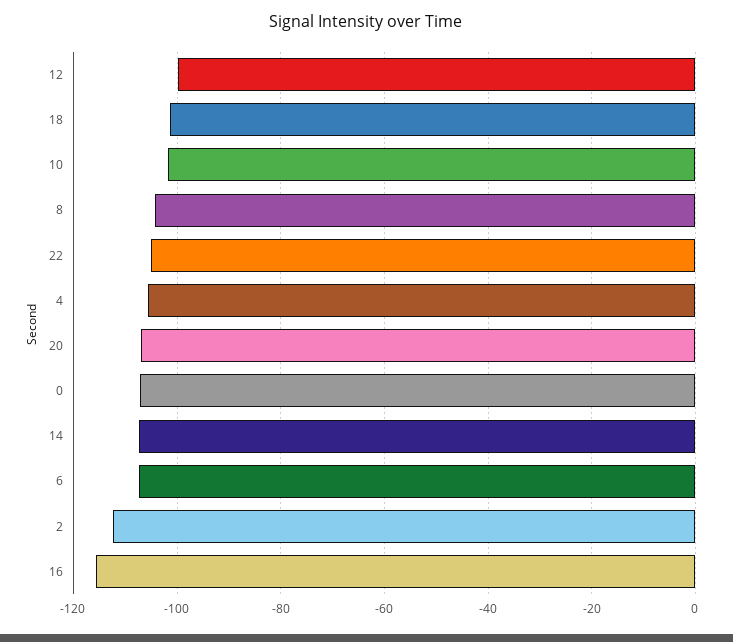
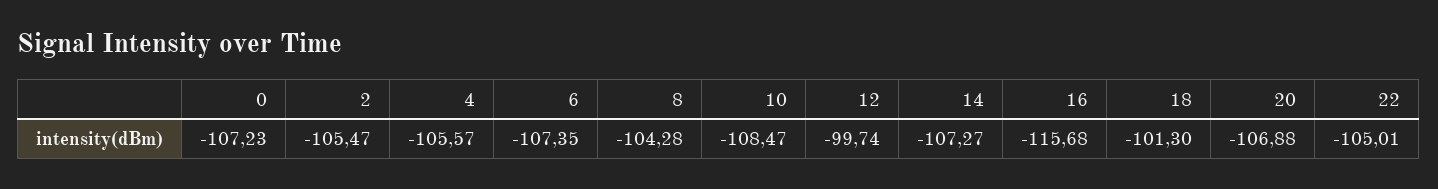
10: -102 -> -108.47
2: -112 -> -105.47

